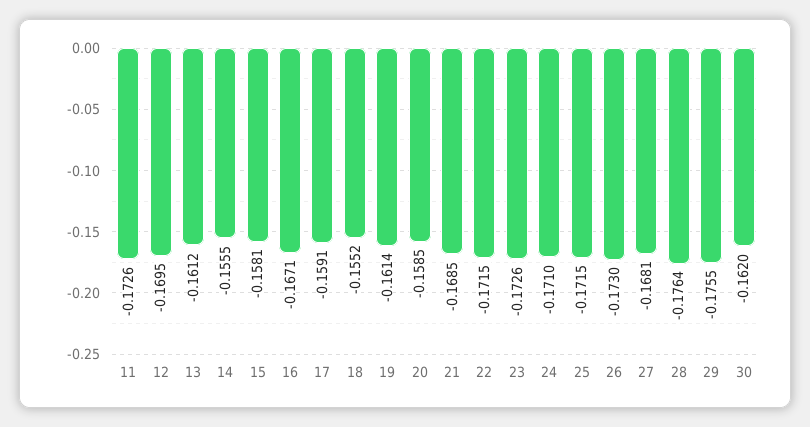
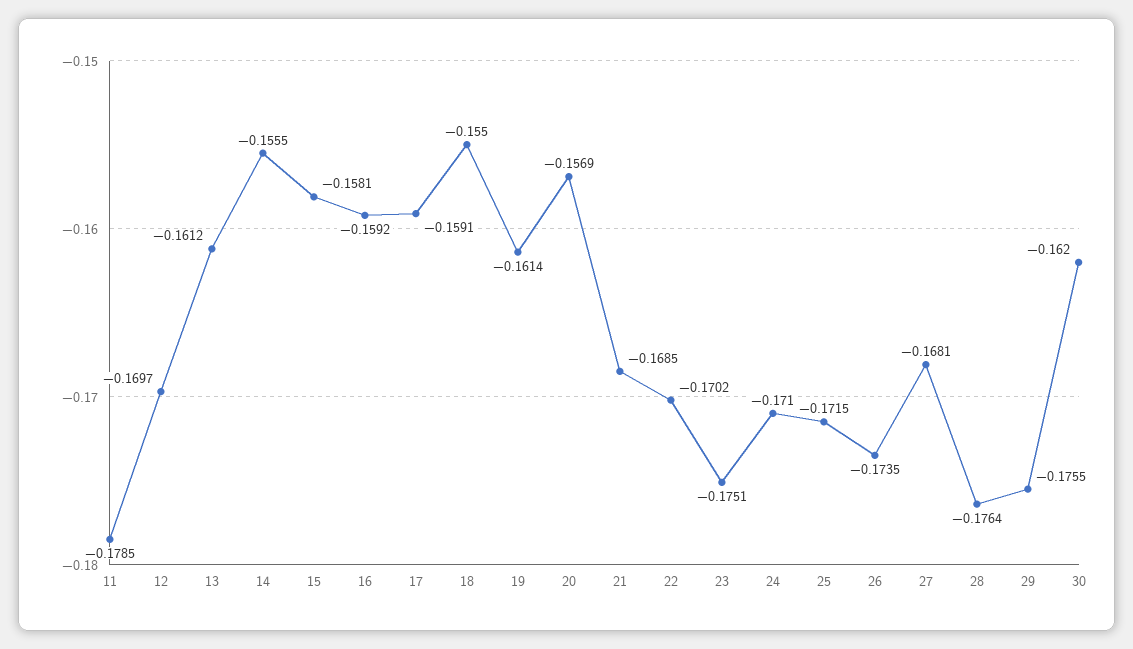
11: -0.1726 -> -0.1785
12: -0.1695 -> -0.1697
16: -0.1671 -> -0.1592
18: -0.1552 -> -0.155
20: -0.1585 -> -0.1569
22: -0.1715 -> -0.1702
23: -0.1726 -> -0.1751
26: -0.173 -> -0.1735

